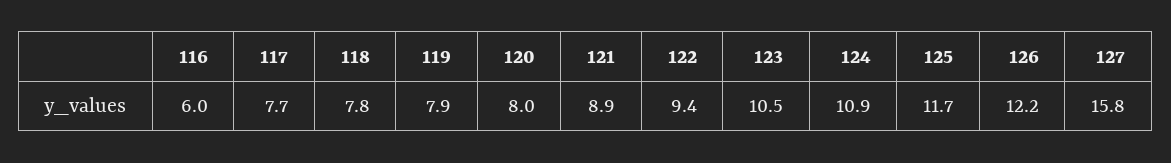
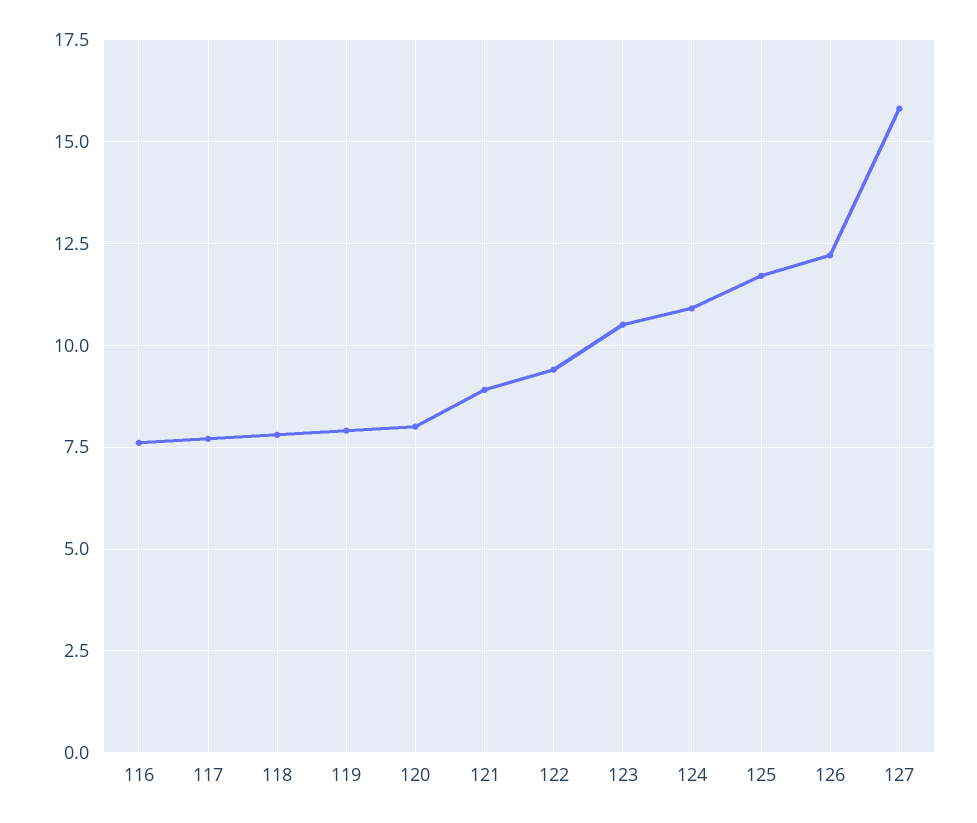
116: 6 -> 7.5

